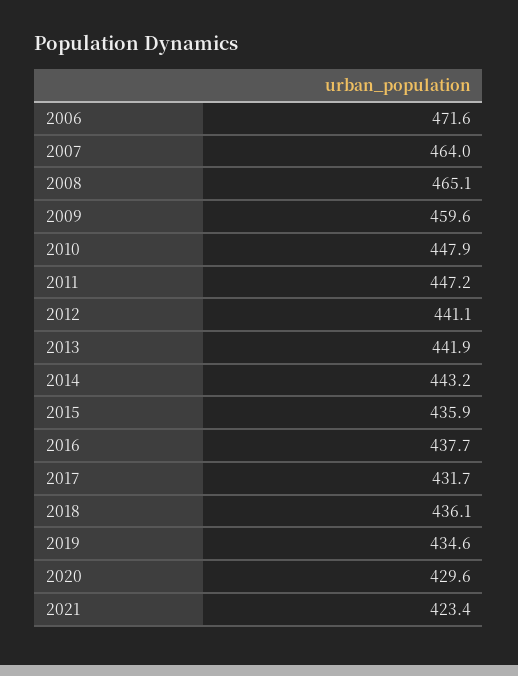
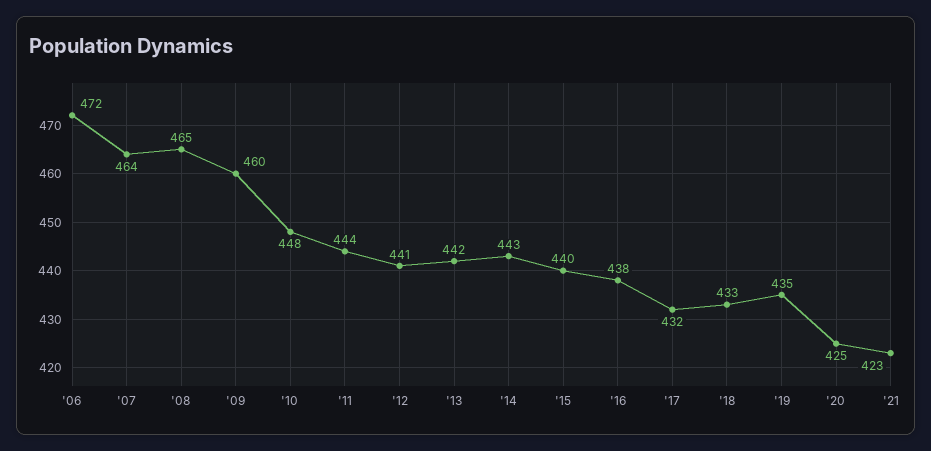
2011: 447.2 -> 444
2015: 435.9 -> 440
2018: 436.1 -> 433
2020: 429.6 -> 425

